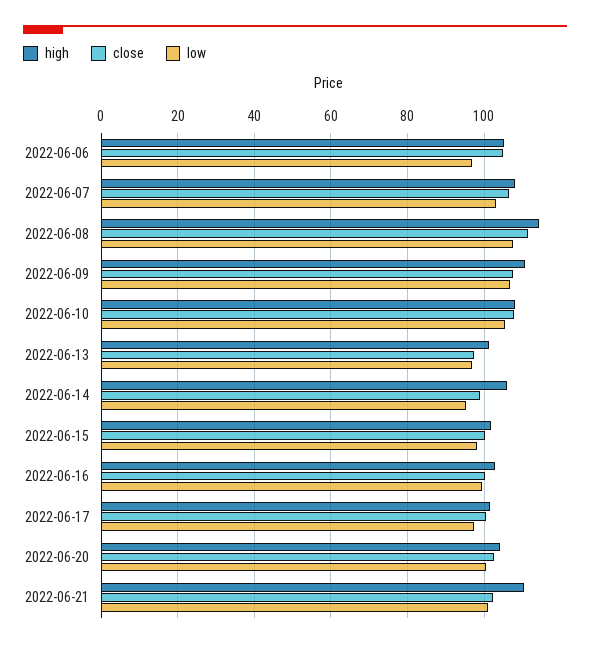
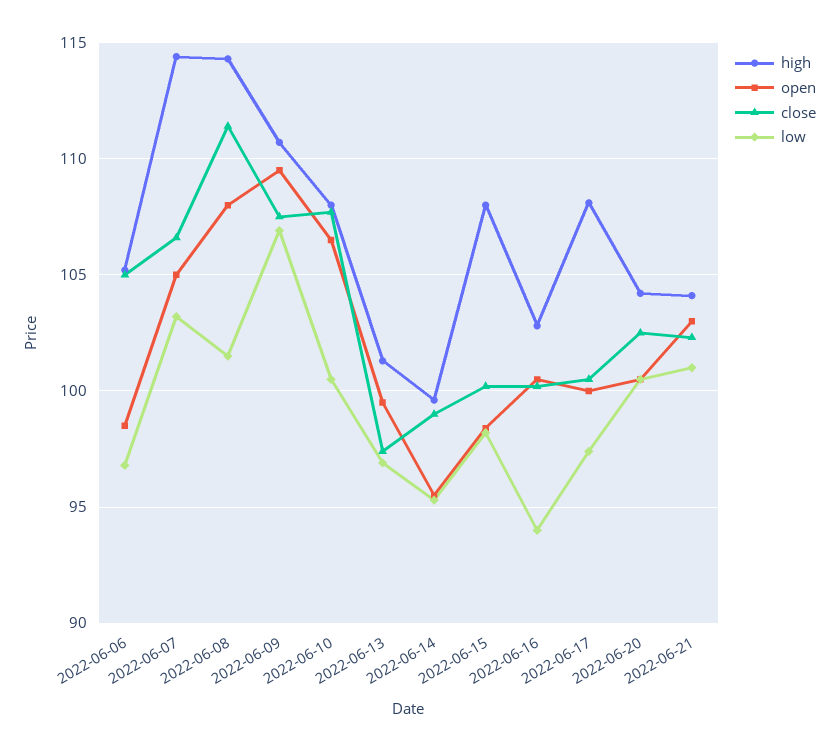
high, 2022-06-07: 108 -> 114.5
low, 2022-06-08: 108 -> 101.5
low, 2022-06-10: 106 -> 100.5
high, 2022-06-14: 106 -> 99.5
high, 2022-06-15: 102 -> 108
low, 2022-06-16: 100 -> 94
high, 2022-06-17: 102 -> 108
high, 2022-06-21: 110 -> 104
open, 2022-06-06: none -> 98.5
open, 2022-06-07: none -> 105
open, 2022-06-08: none -> 108
open, 2022-06-09: none -> 109.5
open, 2022-06-10: none -> 106.5
open, 2022-06-13: none -> 99.5
open, 2022-06-14: none -> 95.5
open, 2022-06-15: none -> 98.5
open, 2022-06-16: none -> 100.5
open, 2022-06-17: none -> 100
open, 2022-06-20: none -> 100.5
open, 2022-06-21: none -> 103

